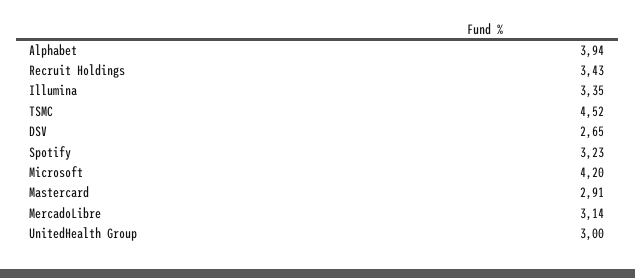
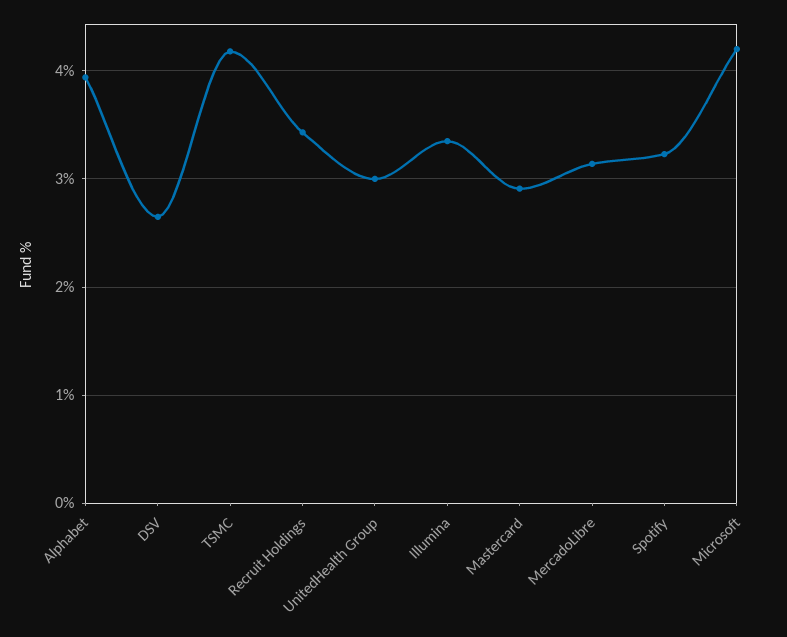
TSMC: 4.52 -> 4.2

